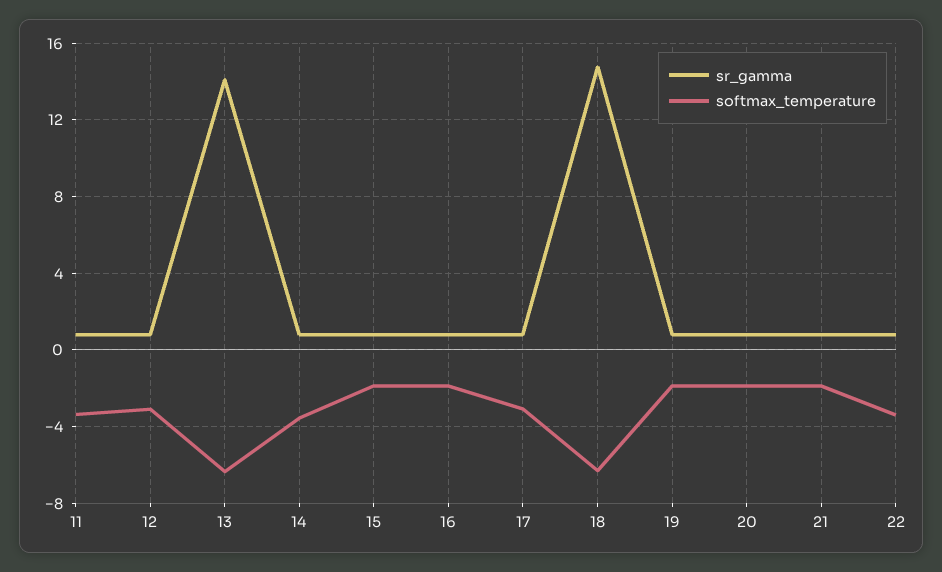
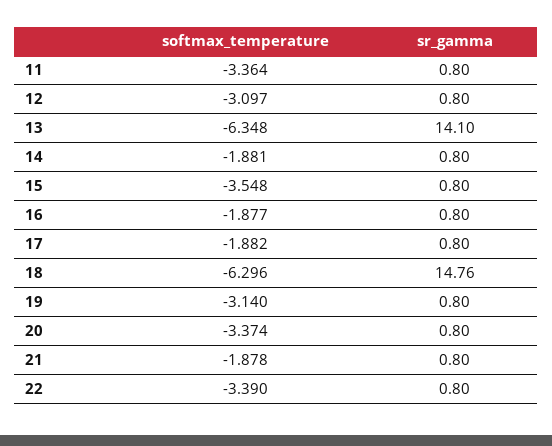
softmax_temperature, 14: -3.5 -> -1.881
softmax_temperature, 15: -2 -> -3.548
softmax_temperature, 17: -3 -> -1.882
softmax_temperature, 19: -2 -> -3.14
softmax_temperature, 20: -2 -> -3.374

